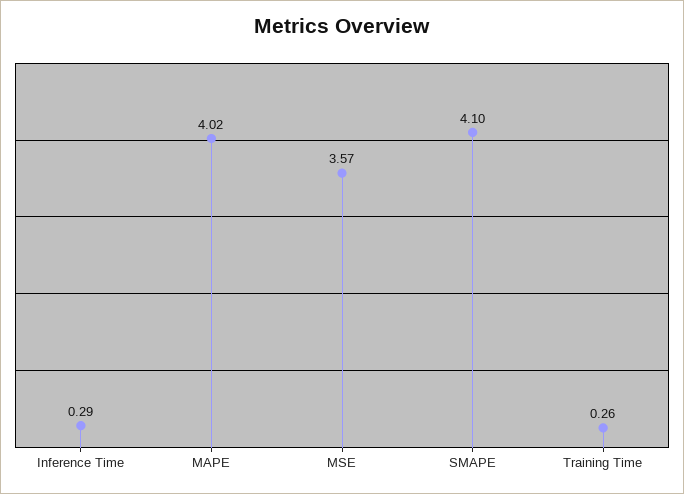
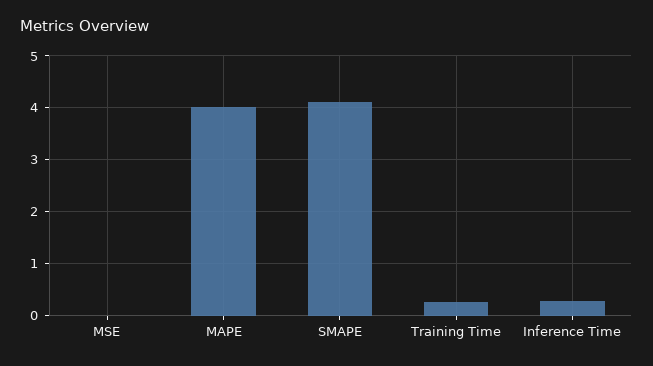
MSE: 3.57 -> 0

